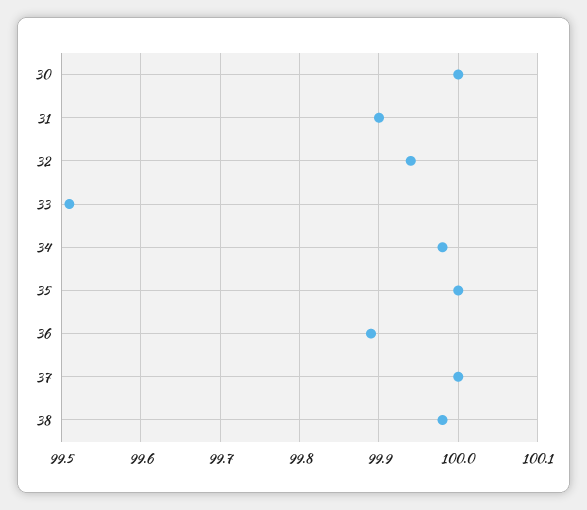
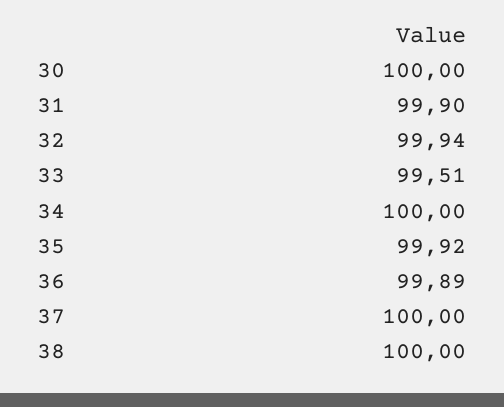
34: 99.98 -> 100
35: 100 -> 99.92
38: 99.98 -> 100

